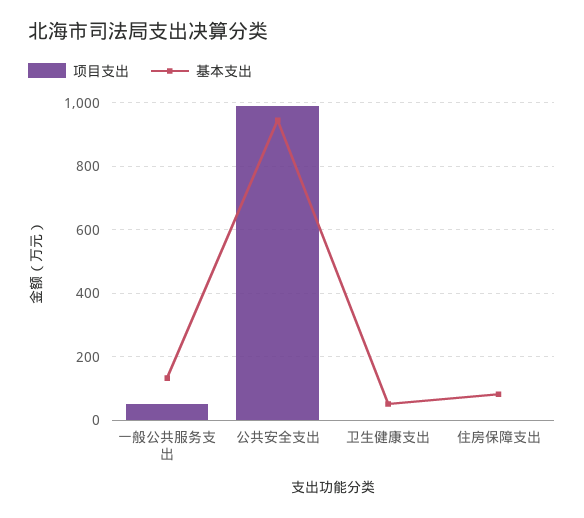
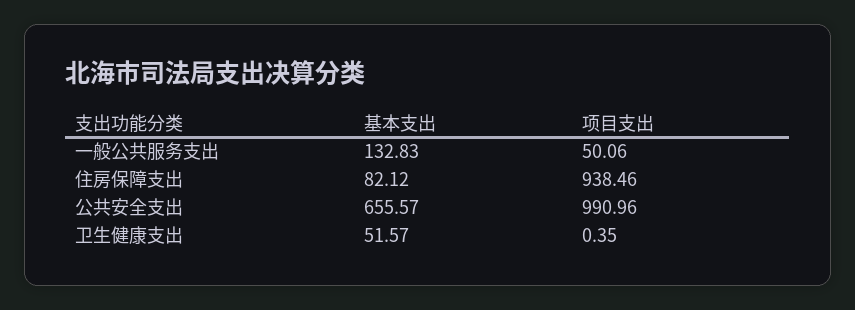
基本支出, 公共安全支出: 940 -> 655.57
项目支出, 住房保障支出: 0 -> 938.46

